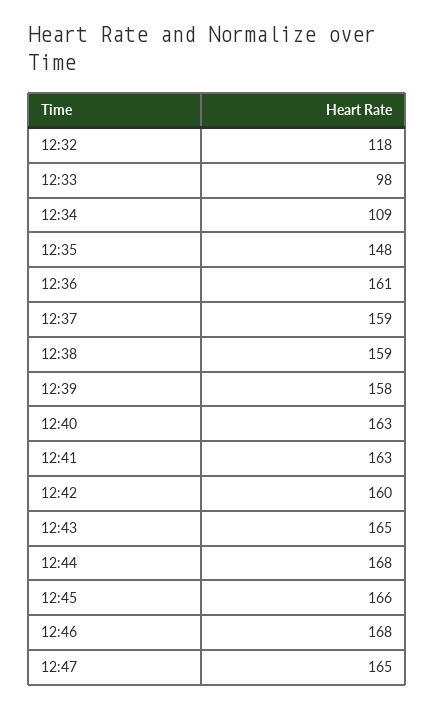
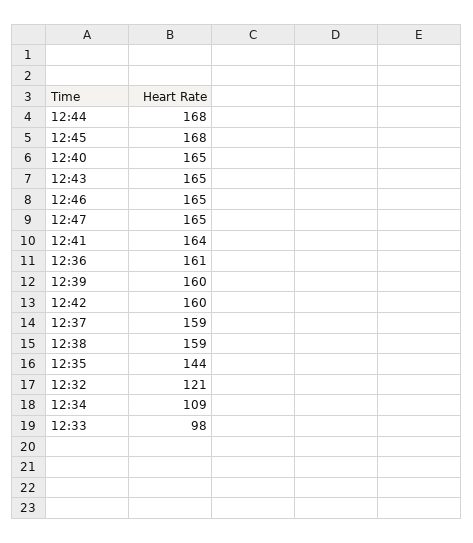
12:32: 118 -> 121
12:35: 148 -> 144
12:39: 158 -> 160
12:40: 163 -> 165
12:41: 163 -> 164
12:45: 166 -> 168
12:46: 168 -> 165

